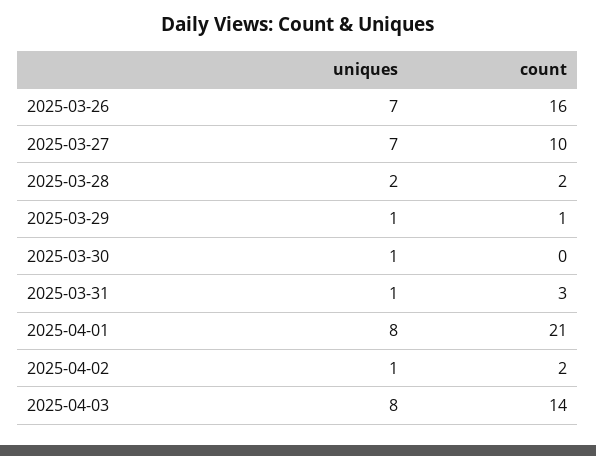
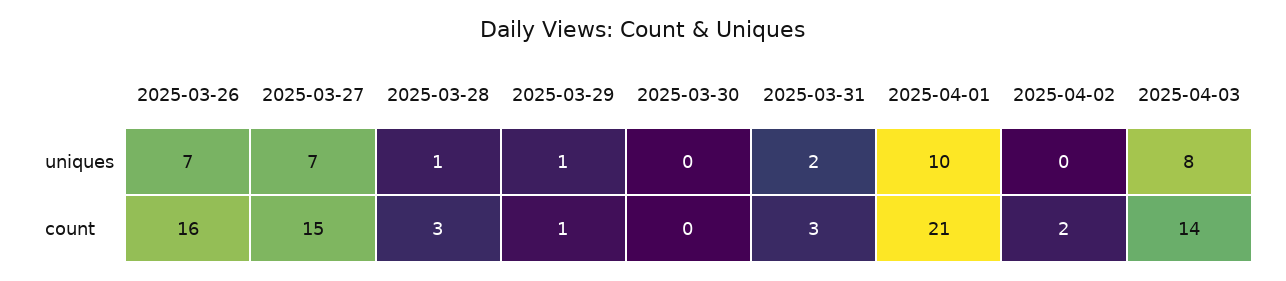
count, 2025-03-27: 10 -> 15
uniques, 2025-03-28: 2 -> 1
count, 2025-03-28: 2 -> 3
uniques, 2025-03-30: 1 -> 0
uniques, 2025-03-31: 1 -> 2
uniques, 2025-04-01: 8 -> 10
uniques, 2025-04-02: 1 -> 0

